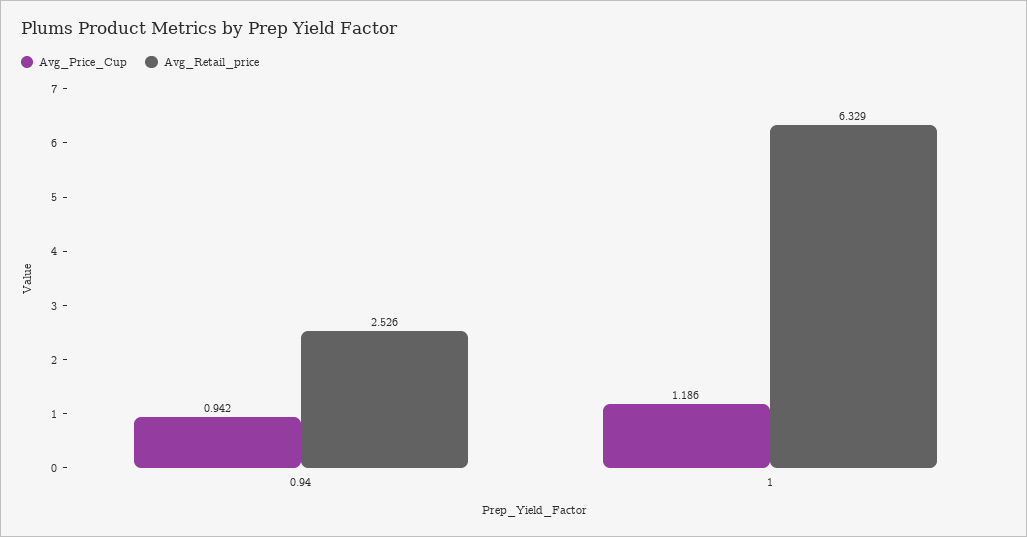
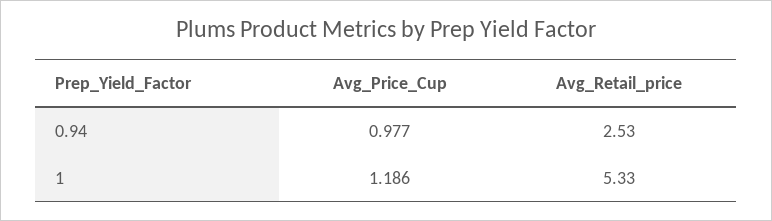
Avg_Price_Cup, 0.94: 0.942 -> 0.977
Avg_Retail_price, 1: 6.329 -> 5.33

